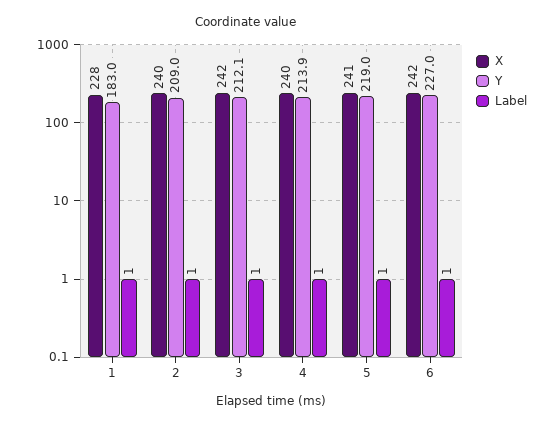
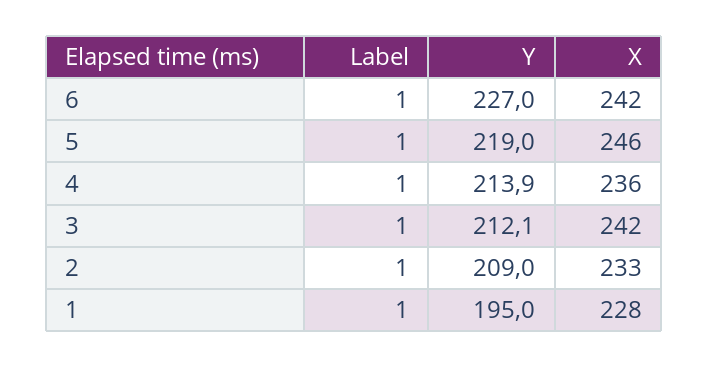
Y, 1: 183 -> 195
X, 2: 240 -> 233
X, 4: 240 -> 236
X, 5: 241 -> 246

